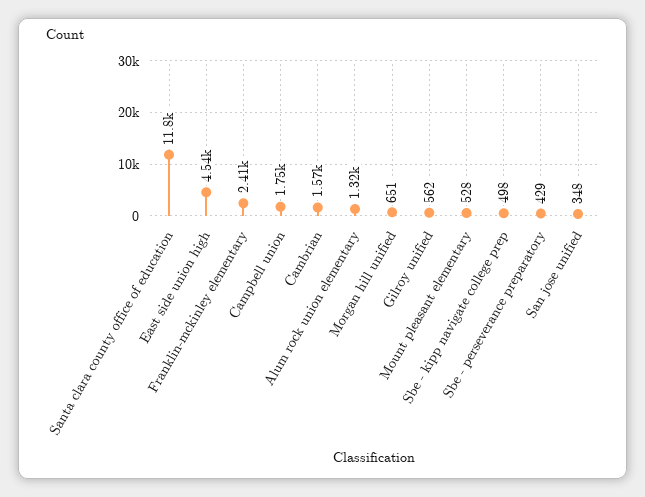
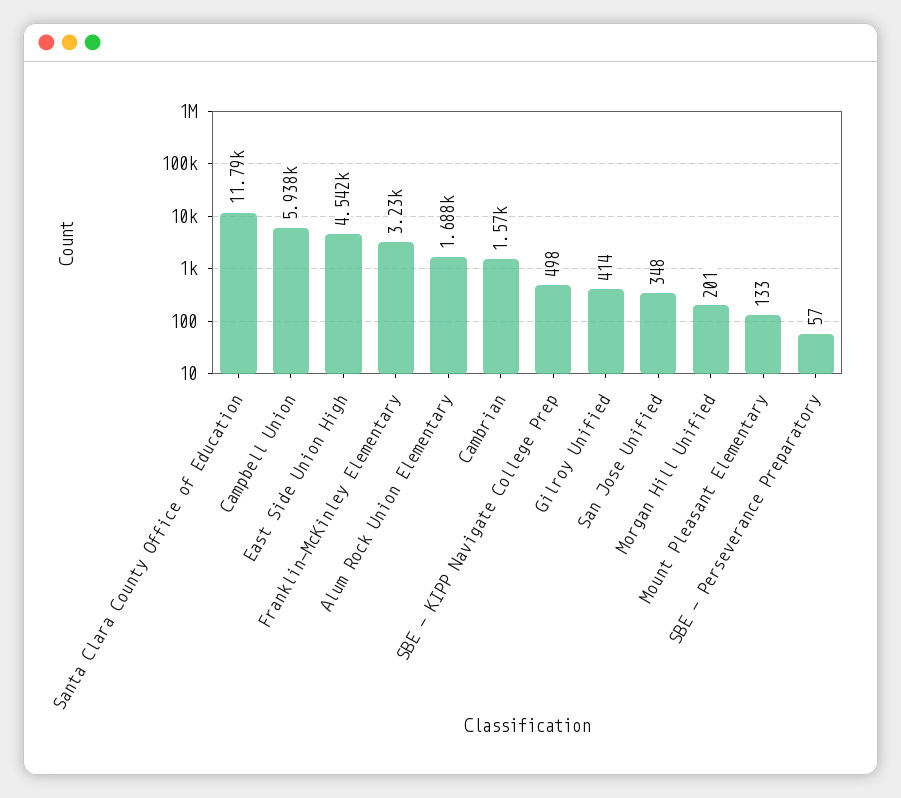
Franklin-mckinley elementary: 2410 -> 3230
Campbell union: 1750 -> 5938
Alum rock union elementary: 1320 -> 1688
Morgan hill unified: 651 -> 201
Gilroy unified: 562 -> 414
Mount pleasant elementary: 528 -> 133
Sbe - perseverance preparatory: 429 -> 57

